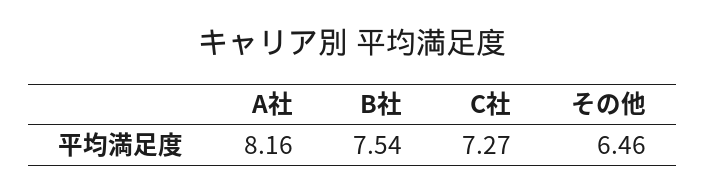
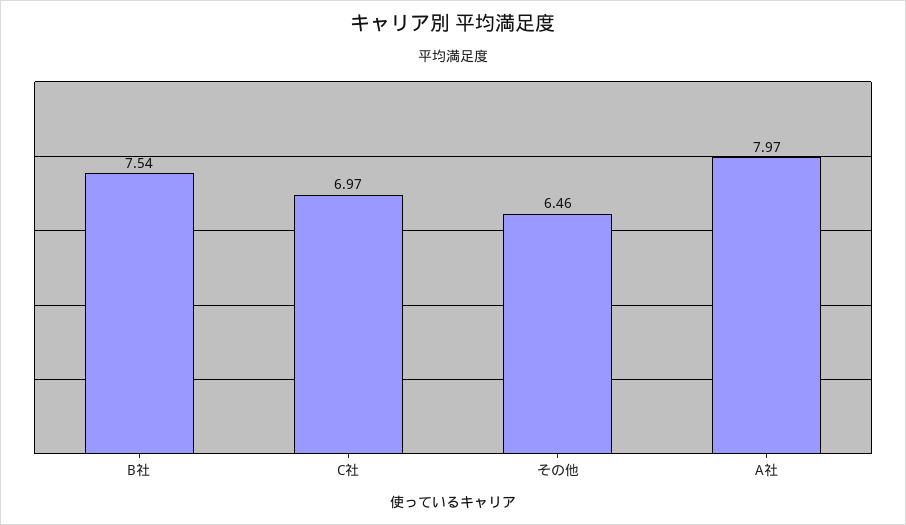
A社: 8.16 -> 7.97
C社: 7.27 -> 6.97

